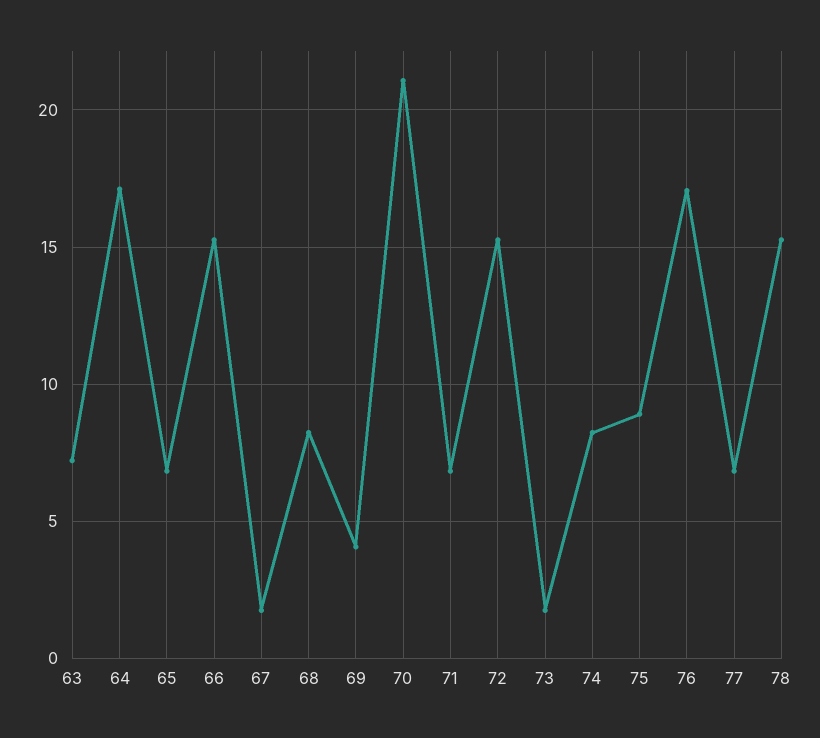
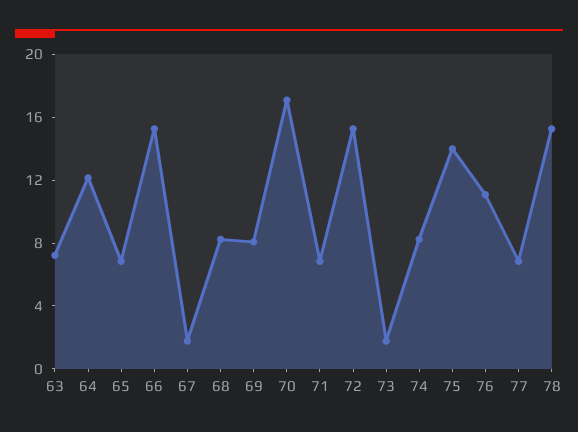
64: 17 -> 12
69: 4 -> 8
70: 21 -> 17
75: 9 -> 14
76: 17 -> 11

